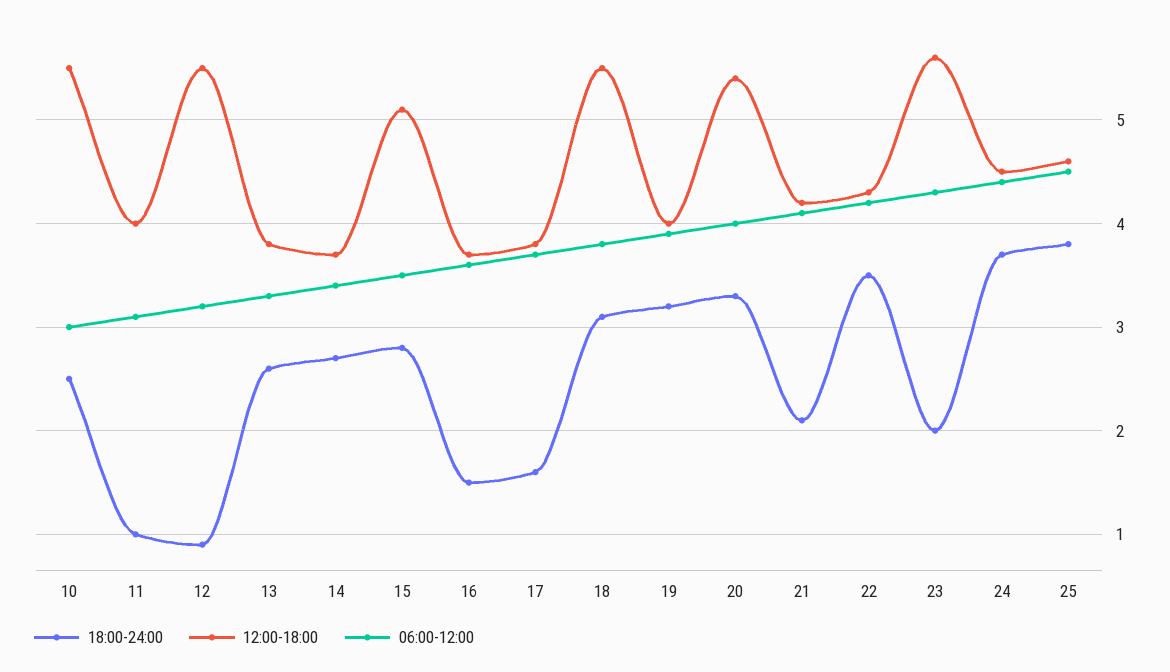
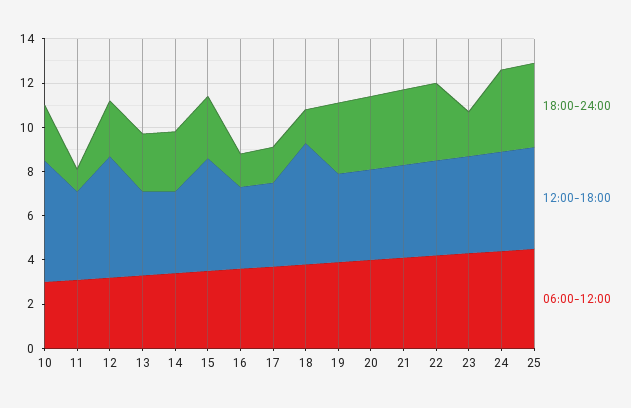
18:00-24:00, 12: 0.9 -> 2.5
18:00-24:00, 18: 3.1 -> 1.5
12:00-18:00, 20: 5.4 -> 4
18:00-24:00, 21: 2.1 -> 3.5
12:00-18:00, 23: 5.6 -> 4.5

